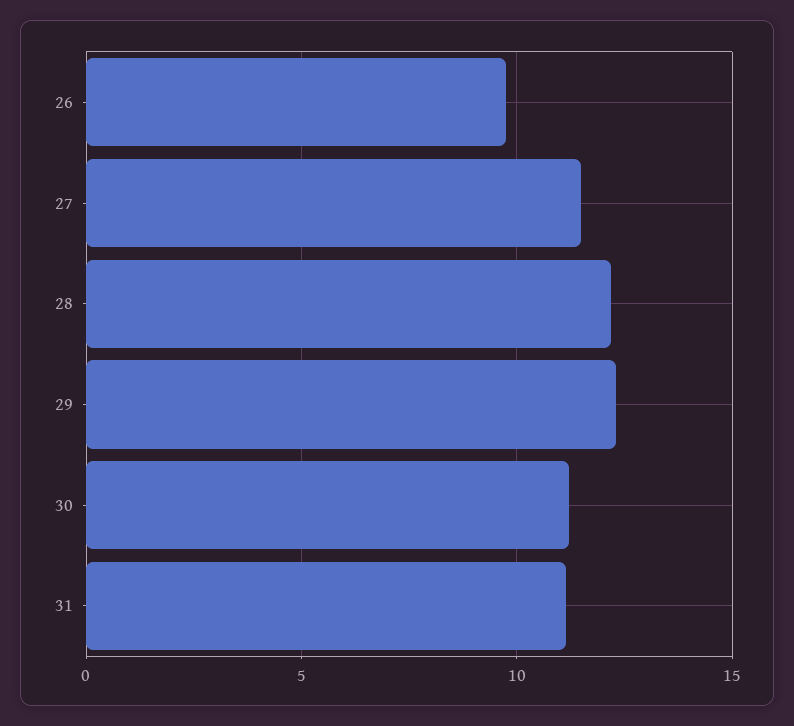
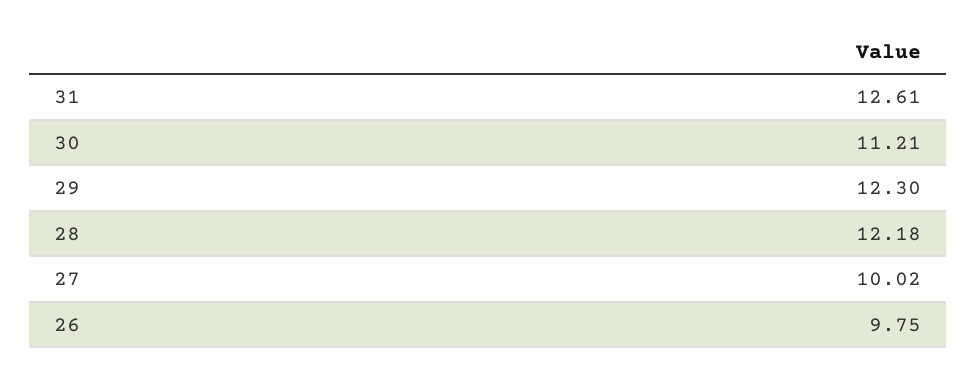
27: 11.5 -> 10.02
31: 11 -> 12.61

